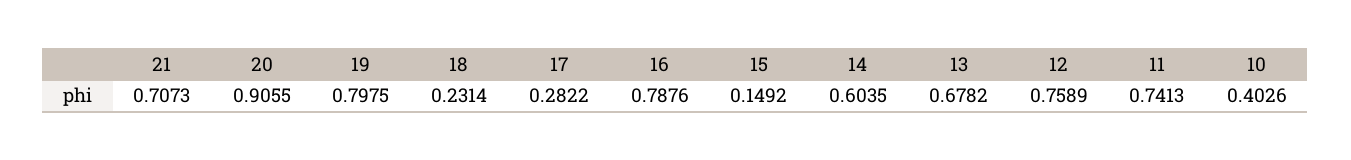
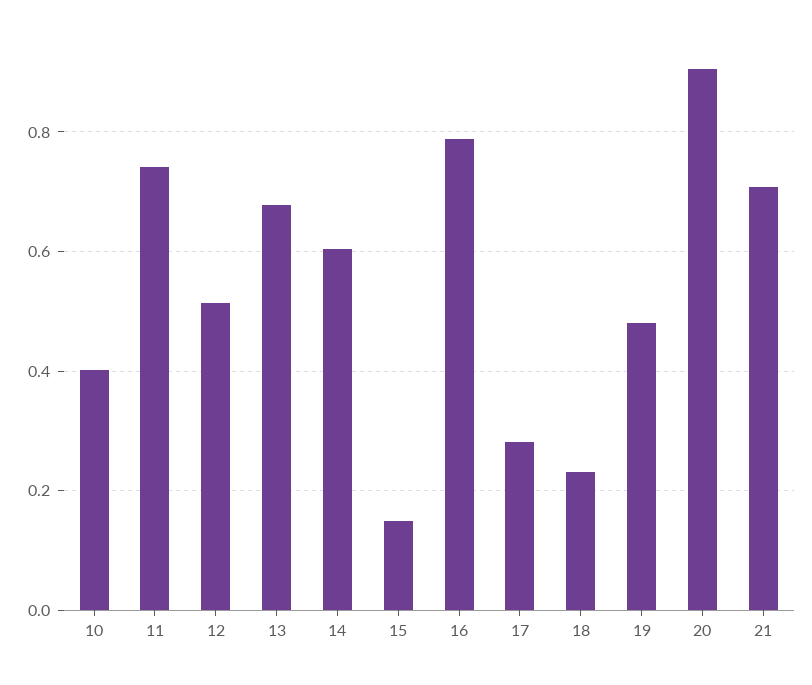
19: 0.7975 -> 0.48
12: 0.7589 -> 0.52

